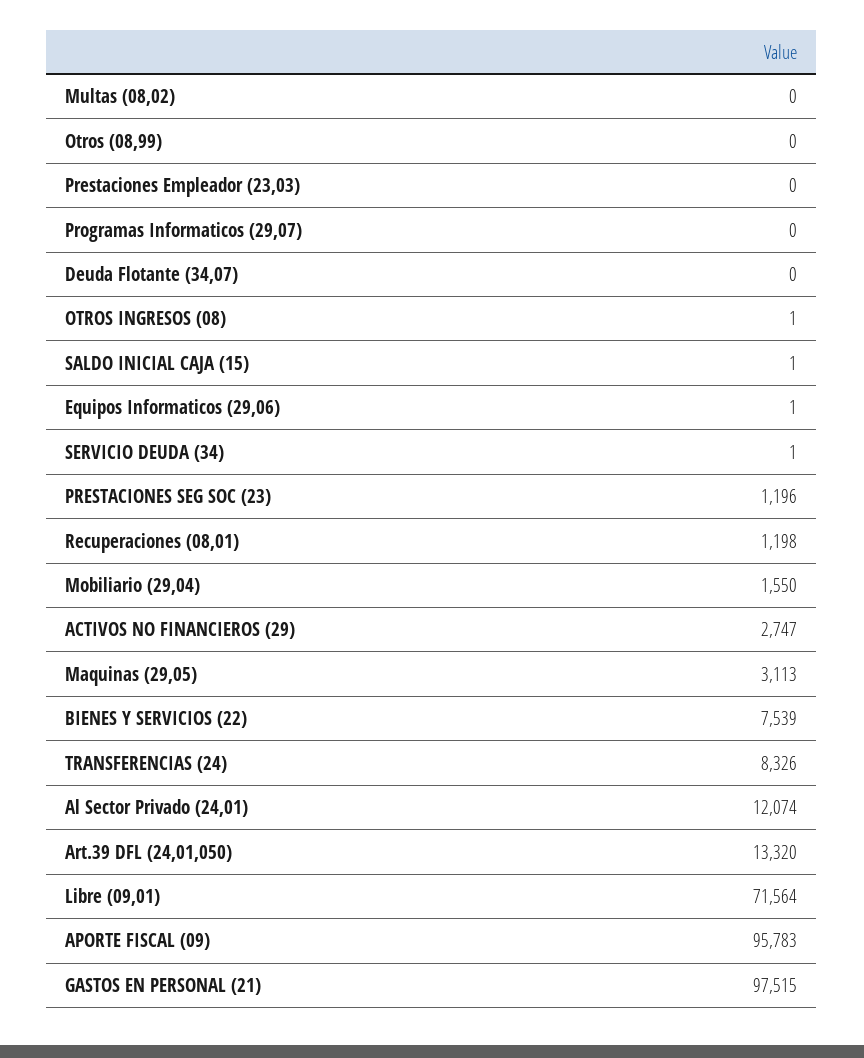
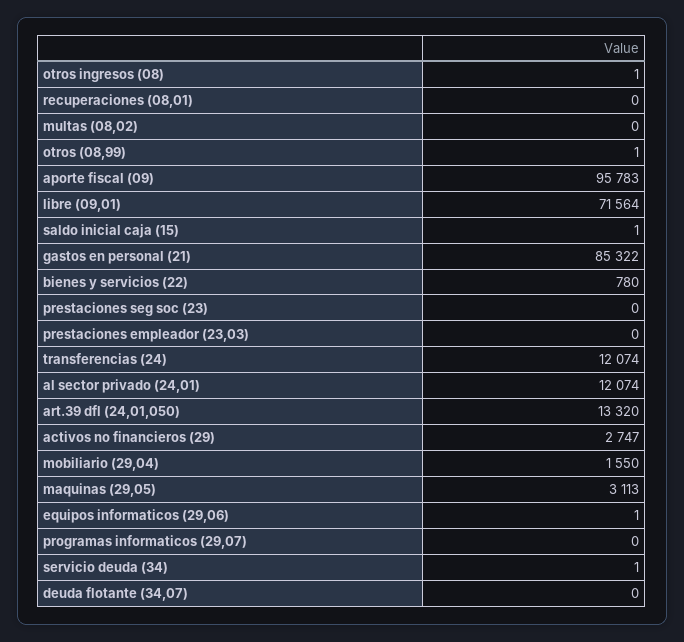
Otros (08,99): 0 -> 1
PRESTACIONES SEG SOC (23): 1196 -> 0
Recuperaciones (08,01): 1198 -> 0
BIENES Y SERVICIOS (22): 7539 -> 780
TRANSFERENCIAS (24): 8326 -> 12074
GASTOS EN PERSONAL (21): 97515 -> 85322

